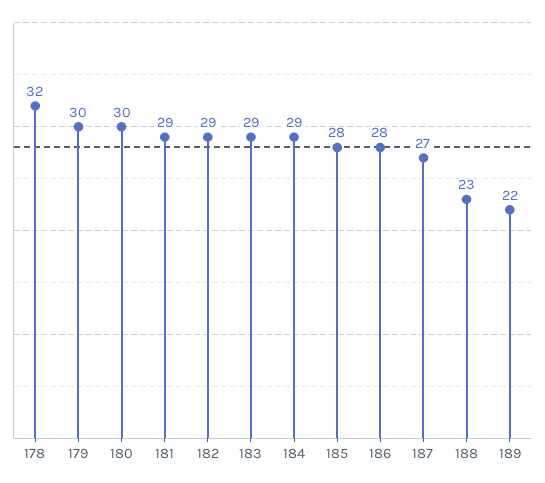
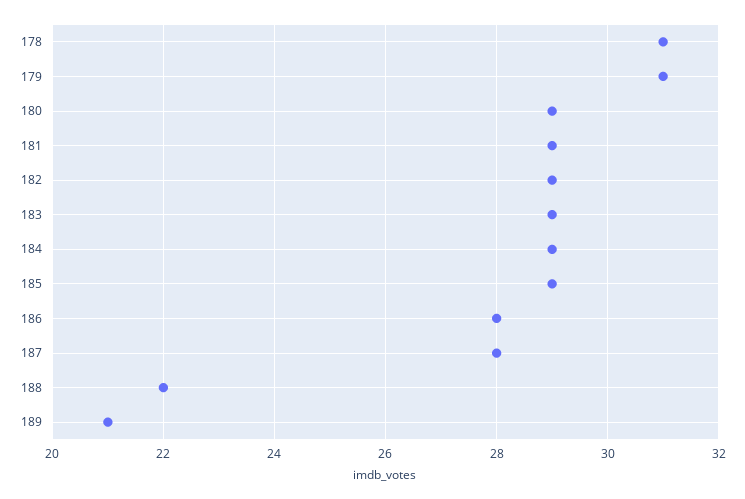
178: 32 -> 31
179: 30 -> 31
180: 30 -> 29
185: 28 -> 29
187: 27 -> 28
188: 23 -> 22
189: 22 -> 21

